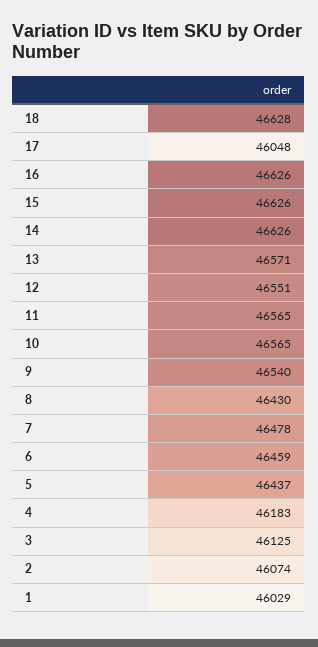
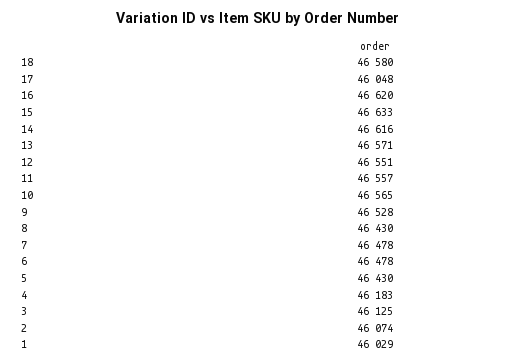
18: 46628 -> 46580
16: 46626 -> 46620
15: 46626 -> 46633
14: 46626 -> 46616
11: 46565 -> 46557
9: 46540 -> 46528
6: 46459 -> 46478
5: 46437 -> 46430

